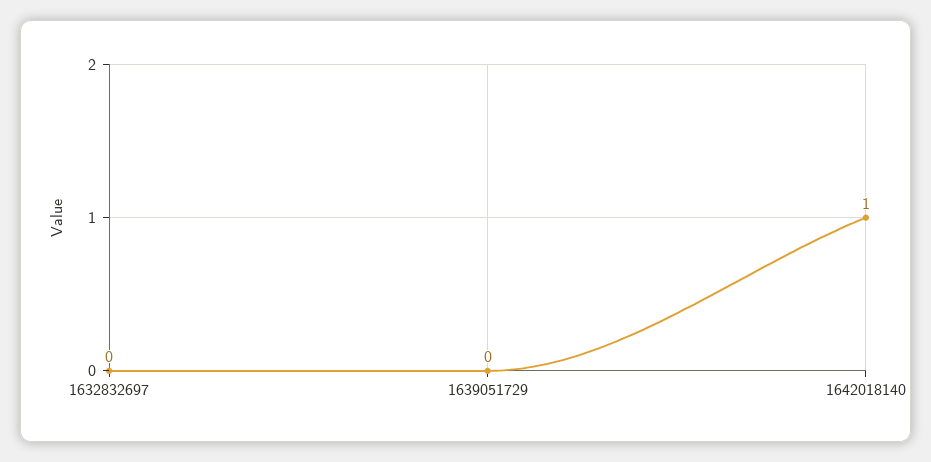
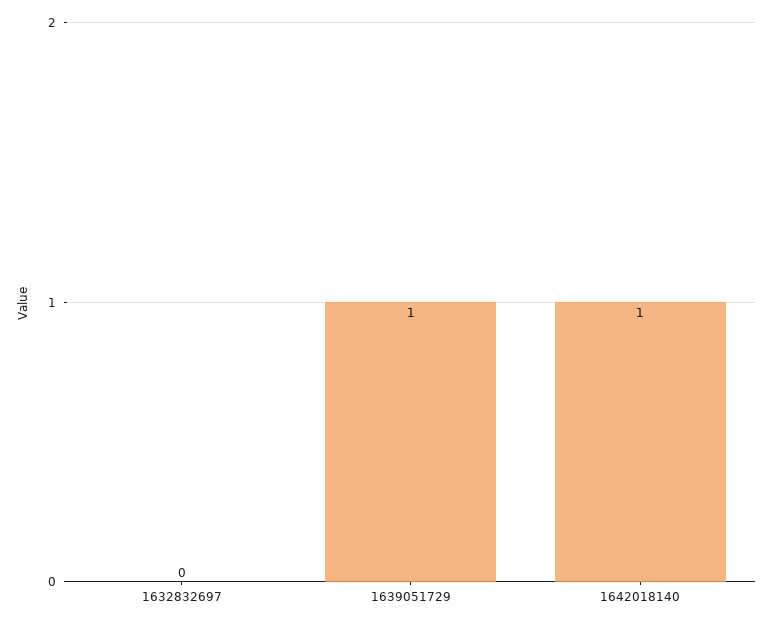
1639051729: 0 -> 1

